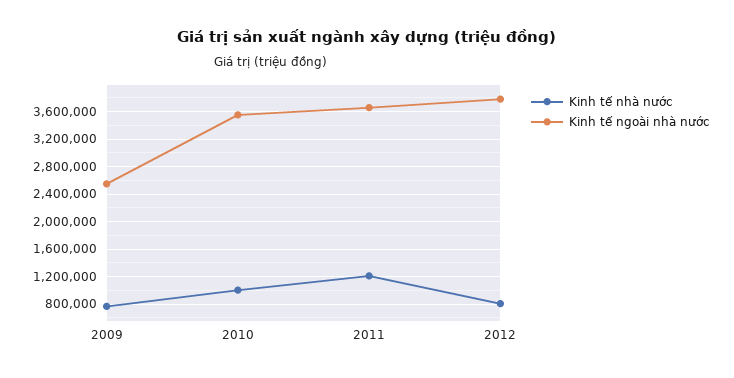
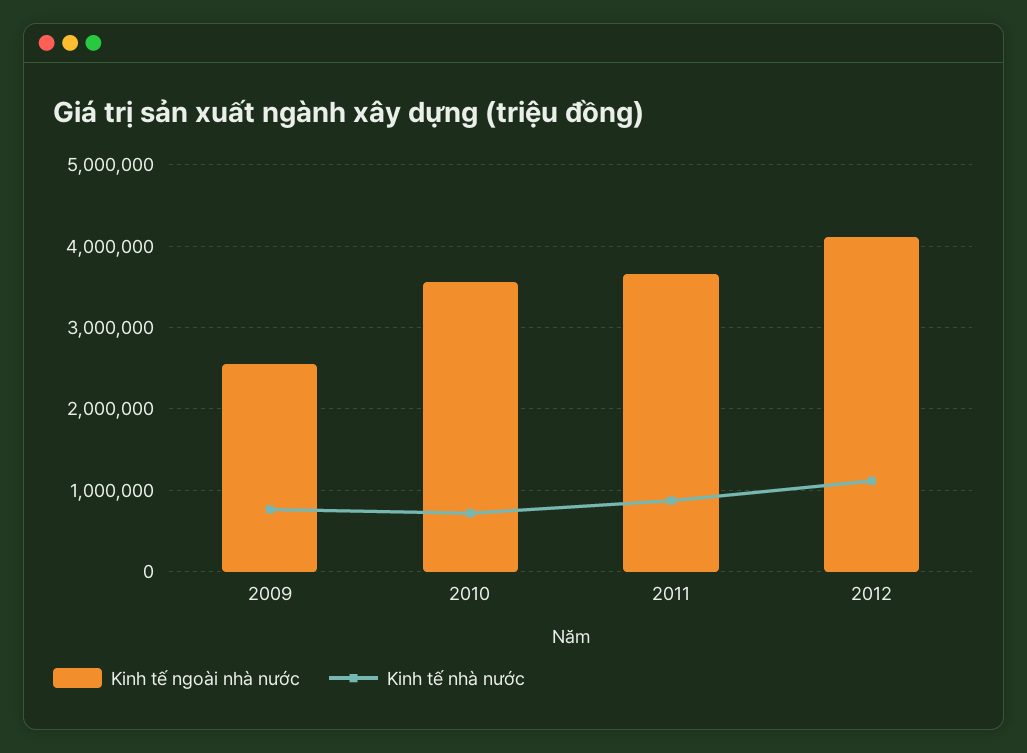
Kinh tế nhà nước, 2010: 1000000 -> 700000
Kinh tế nhà nước, 2011: 1200000 -> 900000
Kinh tế nhà nước, 2012: 800000 -> 1100000
Kinh tế ngoài nhà nước, 2012: 3800000 -> 4100000

